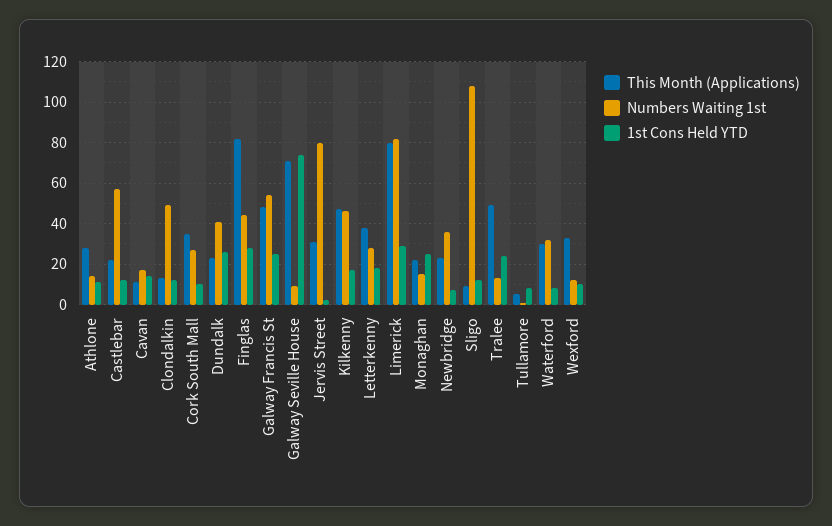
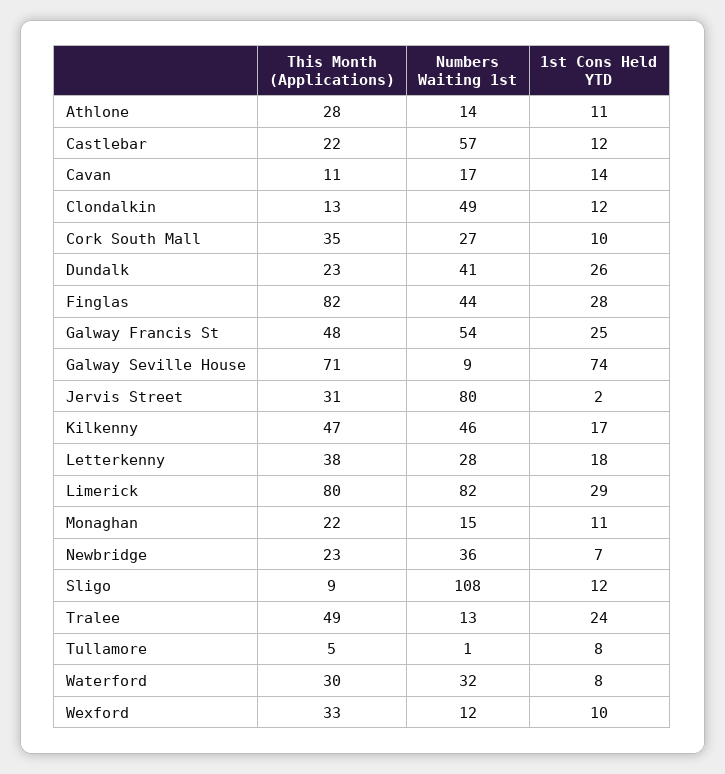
1st Cons Held YTD, Monaghan: 25 -> 11

